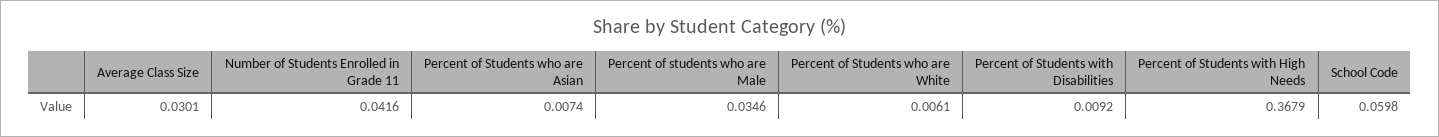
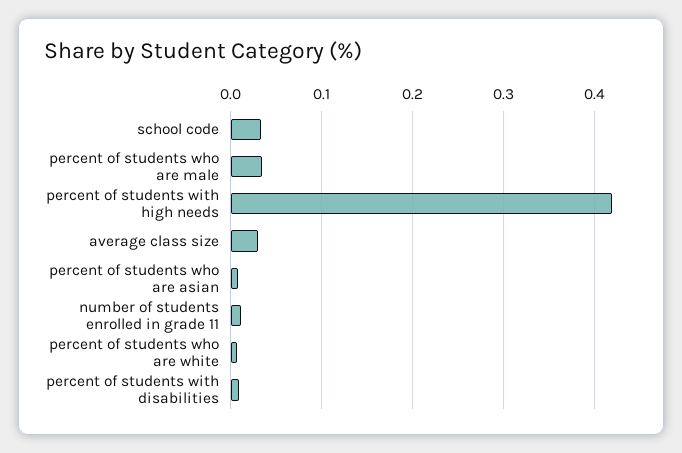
Number of Students Enrolled in Grade 11: 0.0416 -> 0.01
Percent of Students with High Needs: 0.3679 -> 0.42
School Code: 0.0598 -> 0.03

